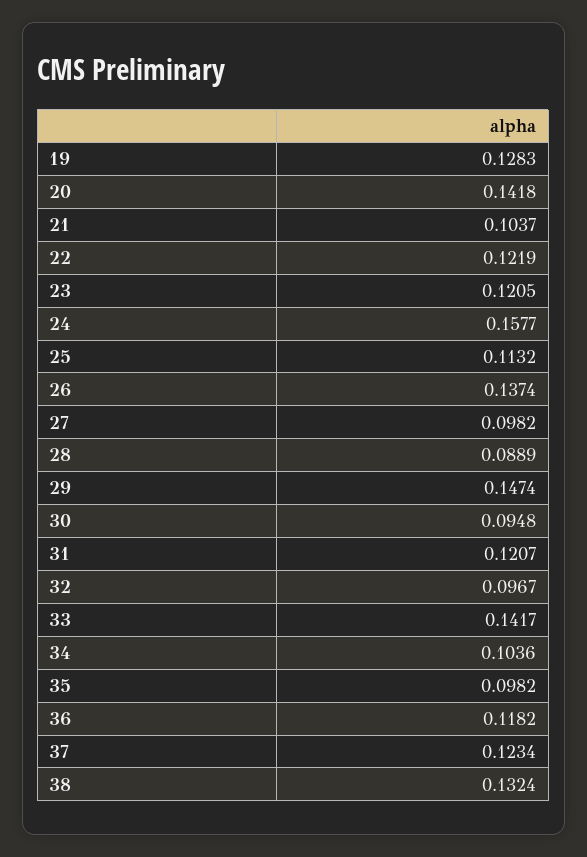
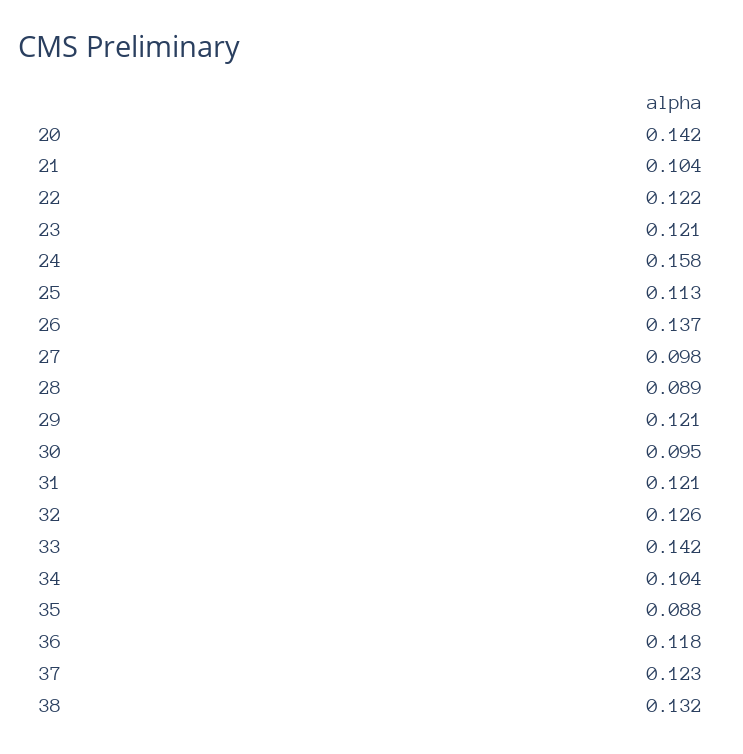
19: 0.1283 -> none
29: 0.1474 -> 0.121
32: 0.0967 -> 0.126
35: 0.0982 -> 0.088

